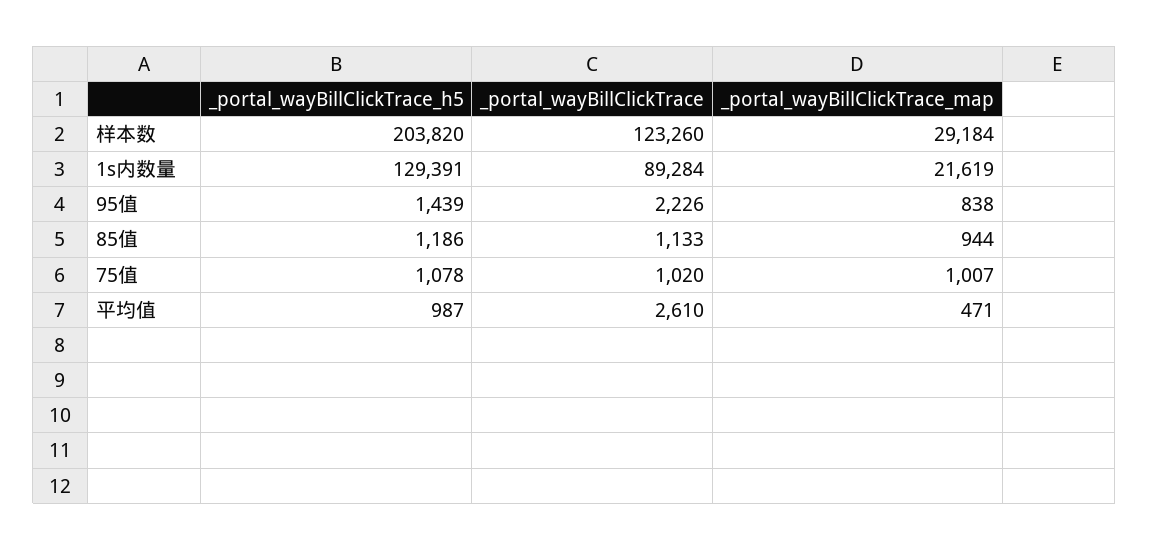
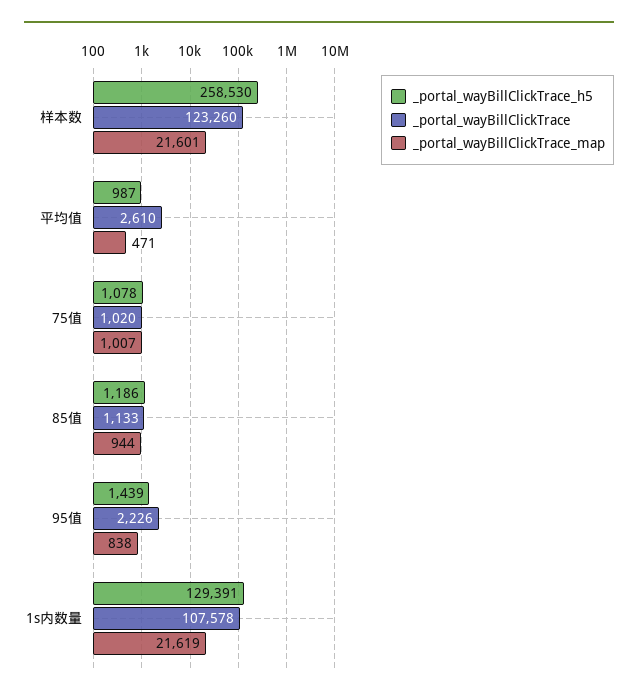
_portal_wayBillClickTrace_h5, 样本数: 203820 -> 258530
_portal_wayBillClickTrace_map, 样本数: 29184 -> 21601
_portal_wayBillClickTrace, 1s内数量: 89284 -> 107578

